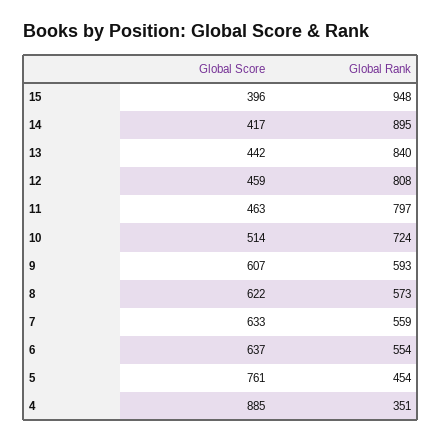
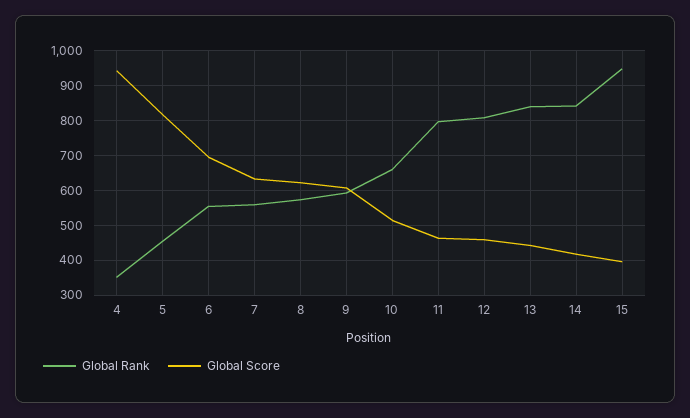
Global Rank, 14: 895 -> 840
Global Rank, 10: 724 -> 660
Global Score, 6: 637 -> 700
Global Score, 5: 761 -> 820
Global Score, 4: 885 -> 940

